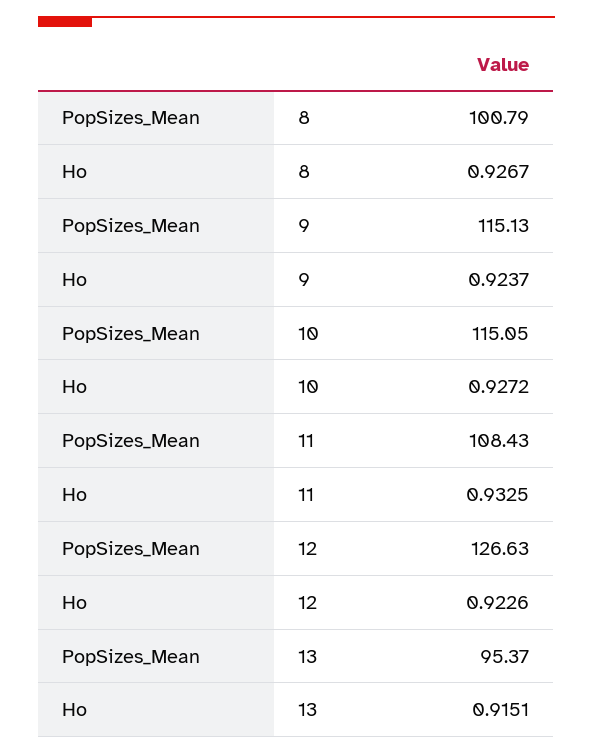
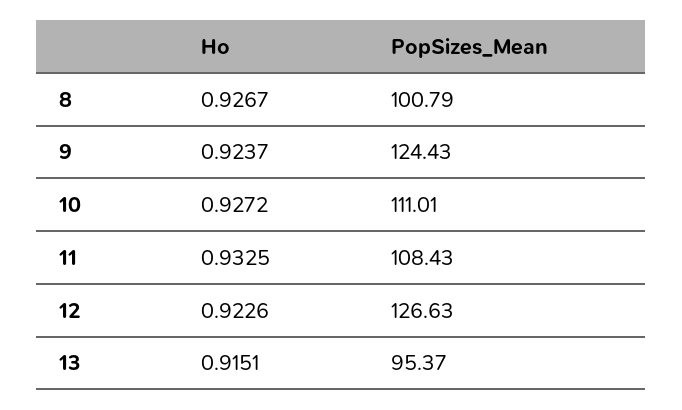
PopSizes_Mean, 9: 115.13 -> 124.43
PopSizes_Mean, 10: 115.05 -> 111.01

